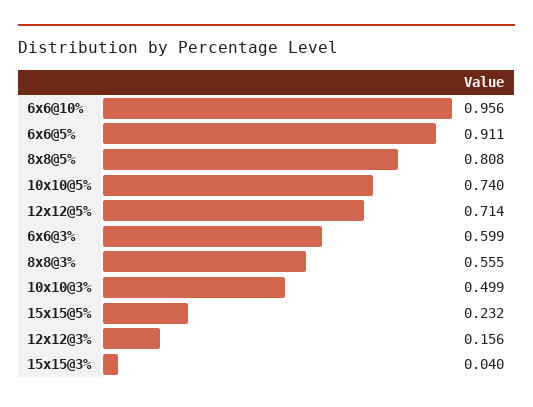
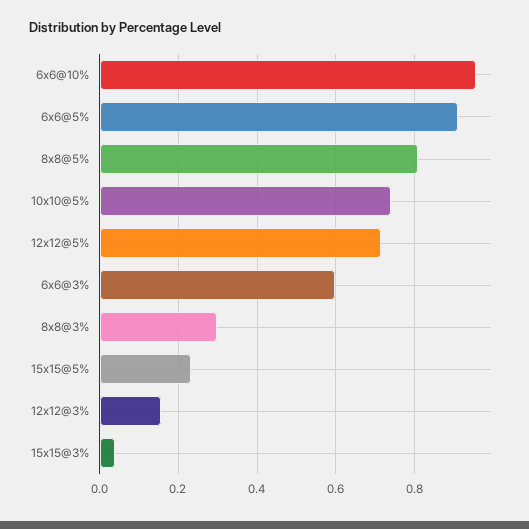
8x8@3%: 0.555 -> 0.3
10x10@3%: 0.499 -> none

